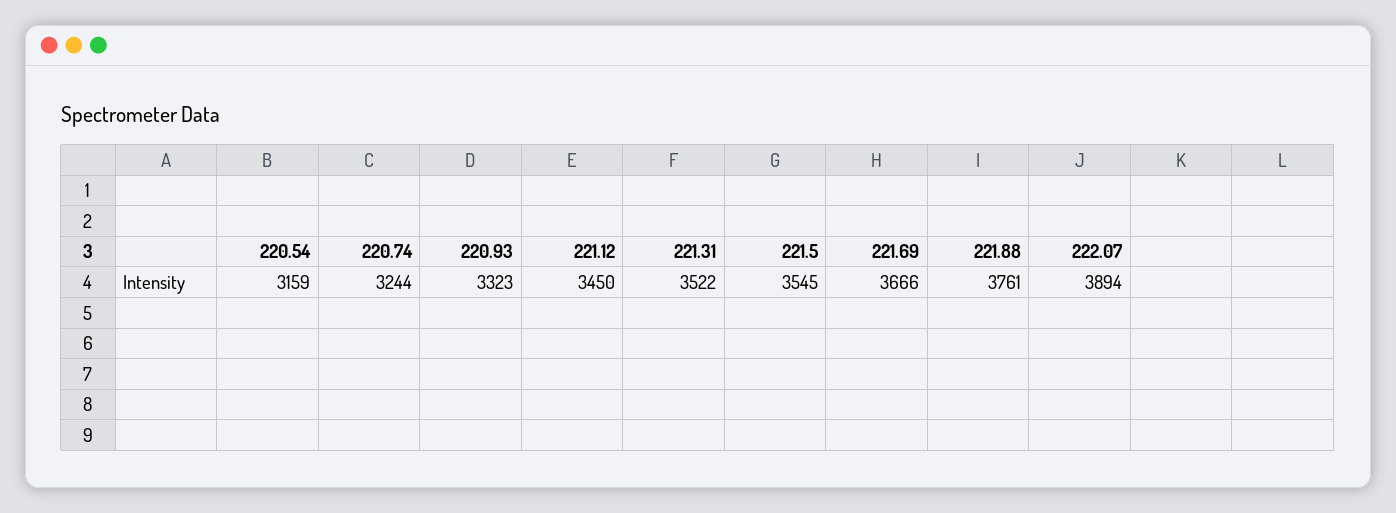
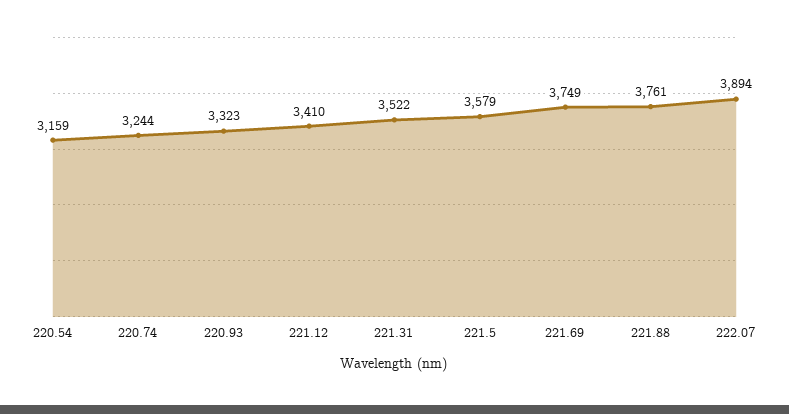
221.12: 3450 -> 3410
221.5: 3545 -> 3579
221.69: 3666 -> 3749

